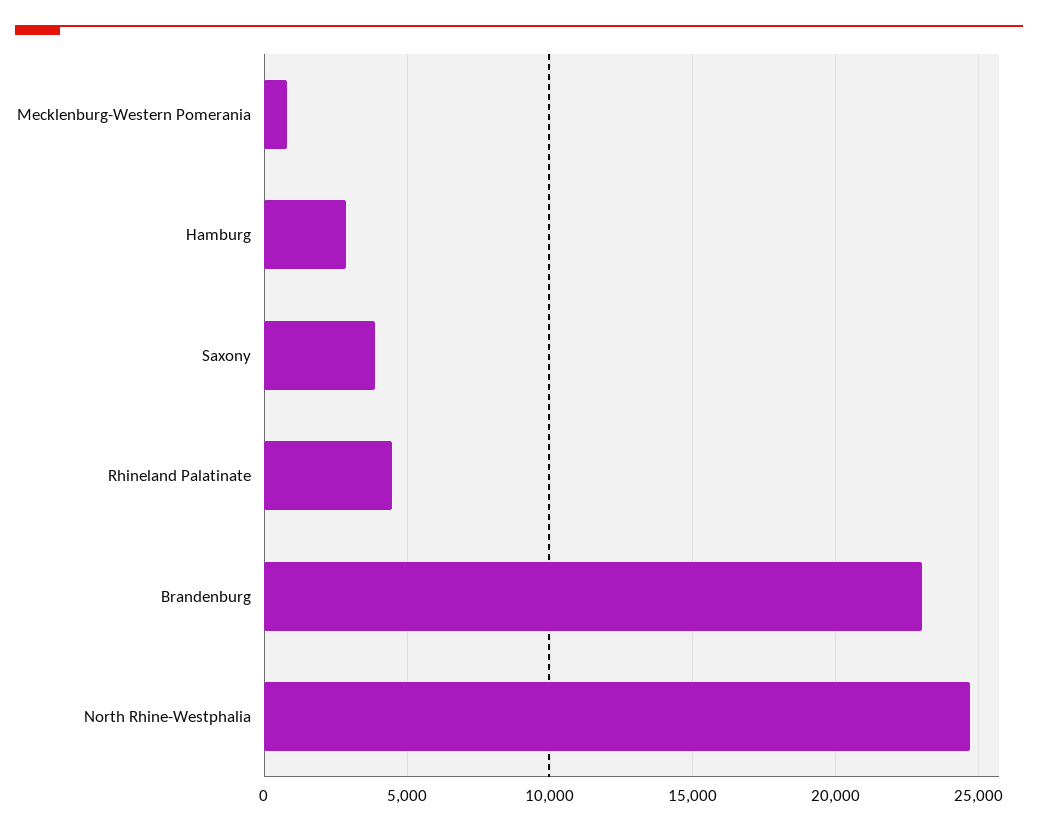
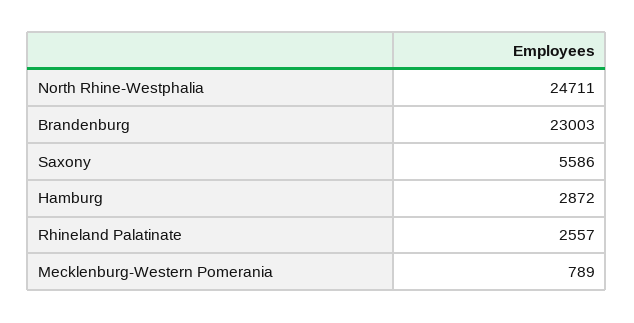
Saxony: 4000 -> 5586
Rhineland Palatinate: 4500 -> 2557

